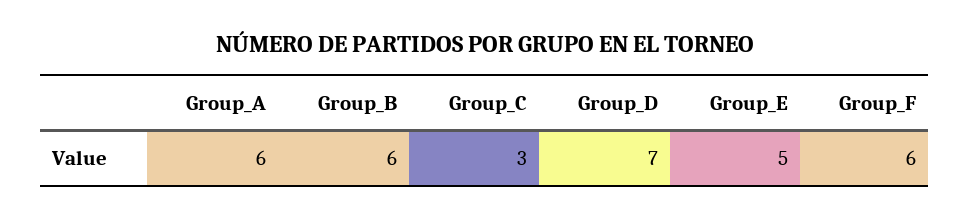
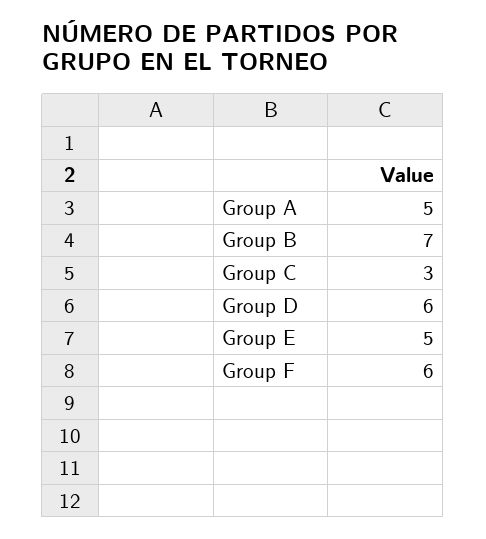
Group_A: 6 -> 5
Group_B: 6 -> 7
Group_D: 7 -> 6

